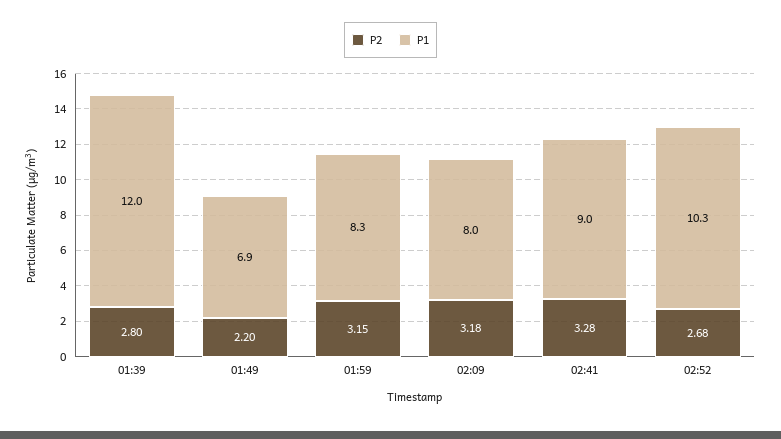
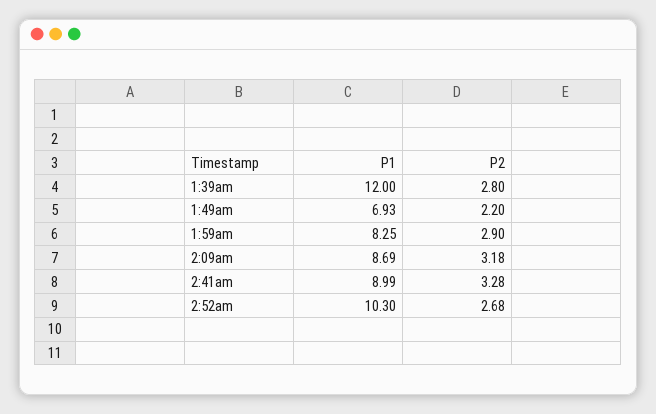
P2, 01:59: 3.15 -> 2.9
P1, 02:09: 8 -> 8.69

